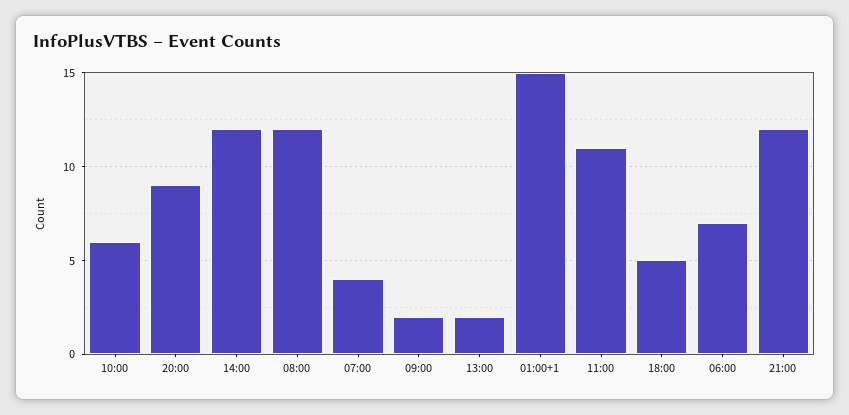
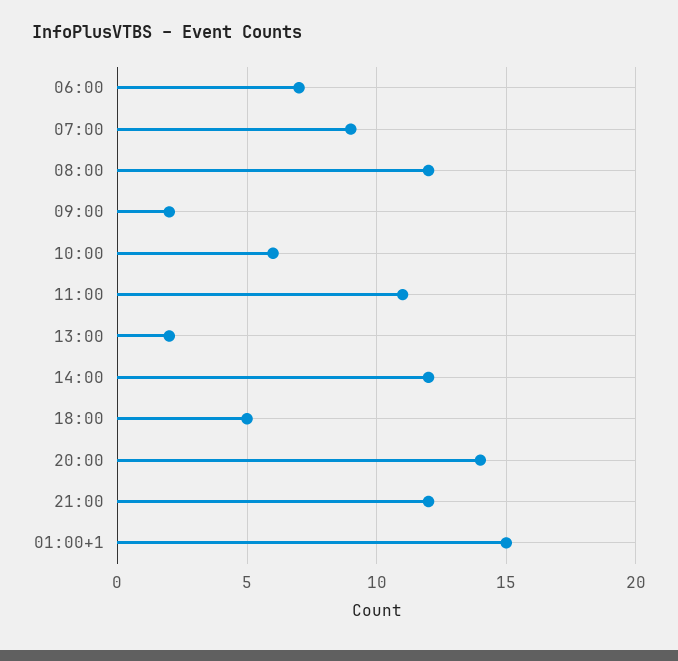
20:00: 9 -> 14
07:00: 4 -> 9

